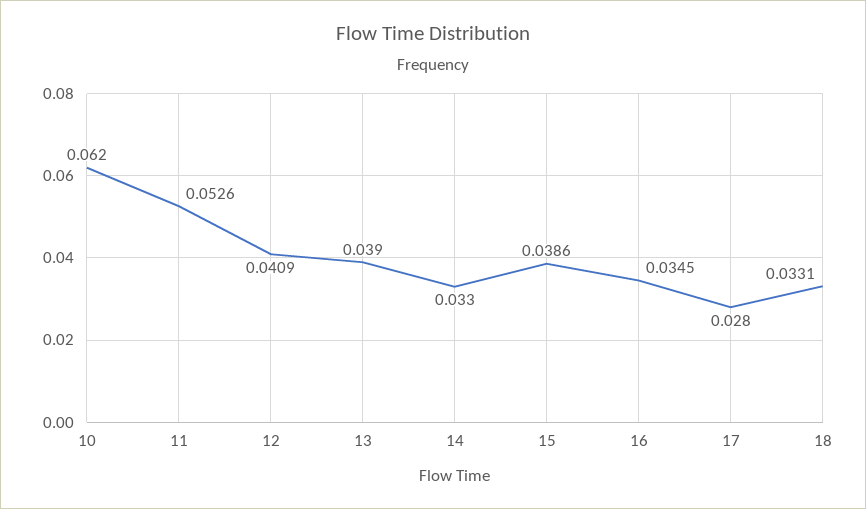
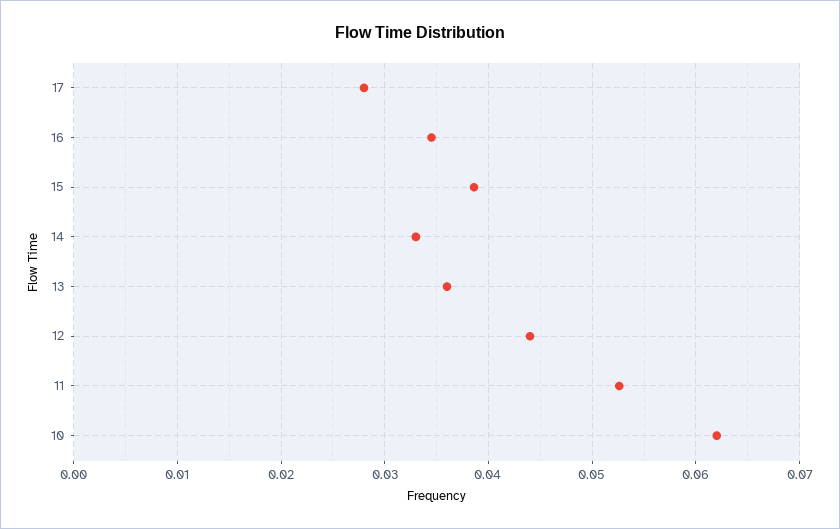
12: 0.0409 -> 0.044
13: 0.039 -> 0.036
18: 0.0331 -> none

